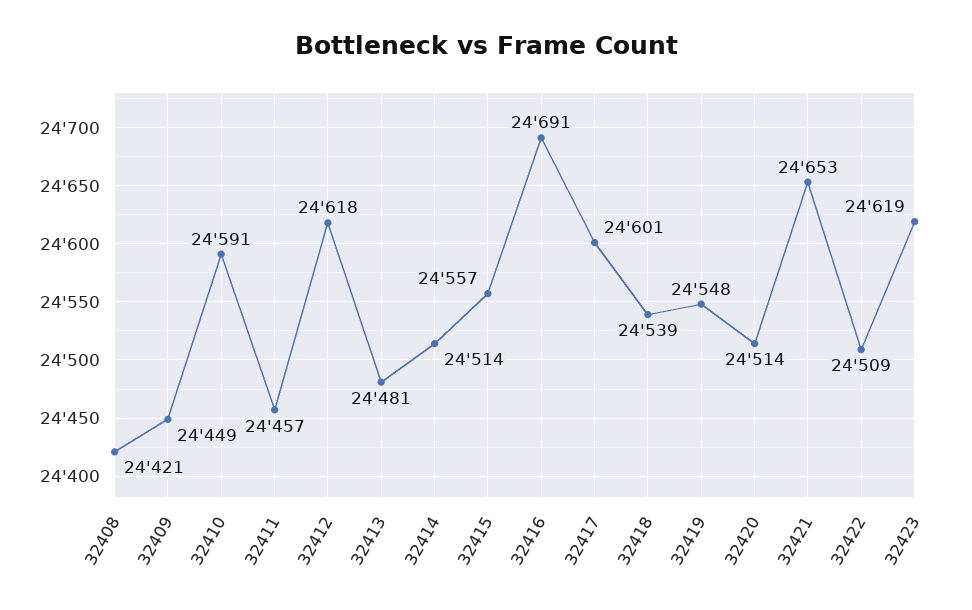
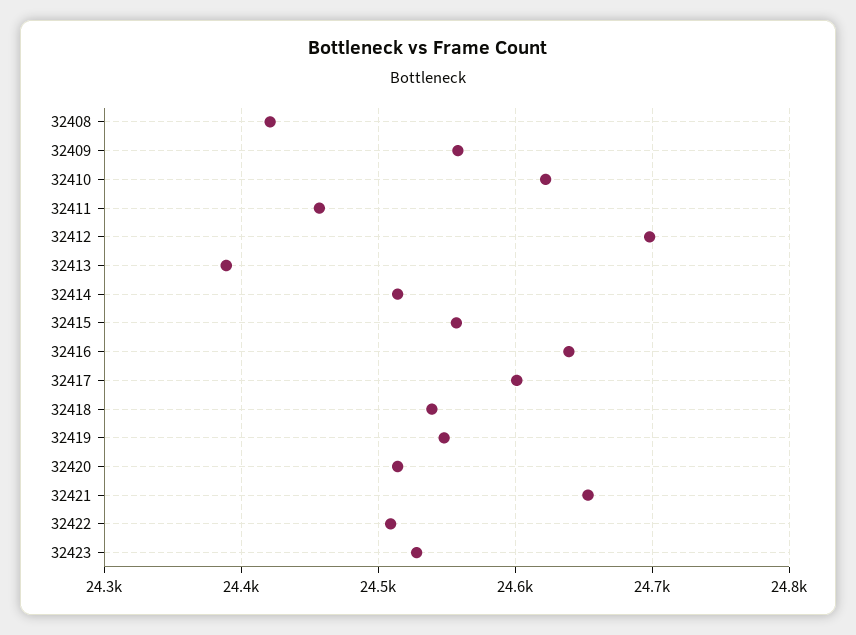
32409: 24449 -> 24560
32410: 24591 -> 24620
32412: 24618 -> 24700
32413: 24481 -> 24390
32416: 24691 -> 24640
32423: 24619 -> 24530

